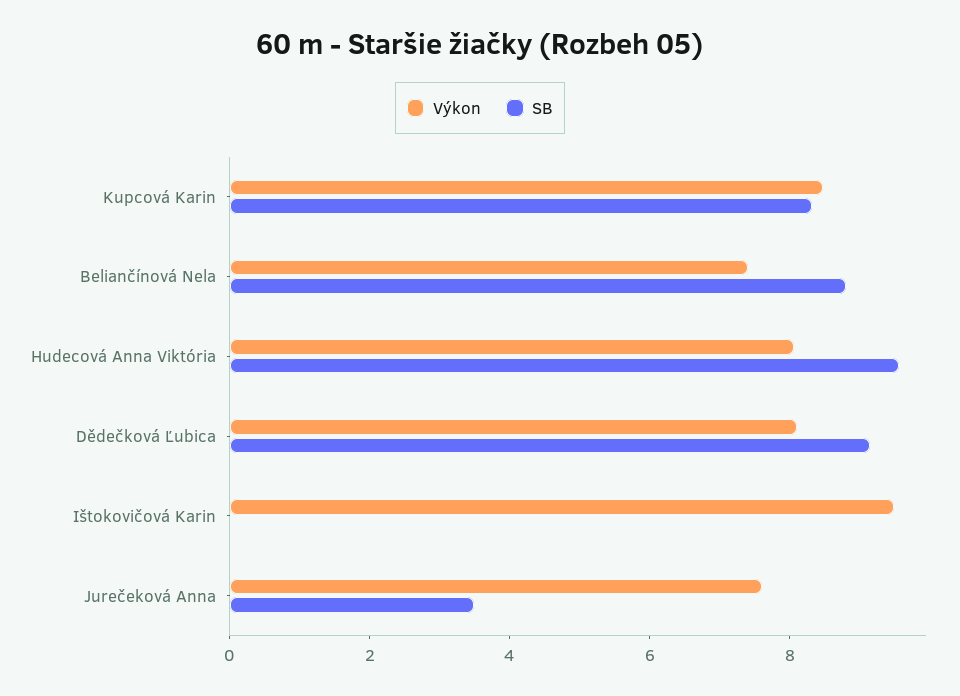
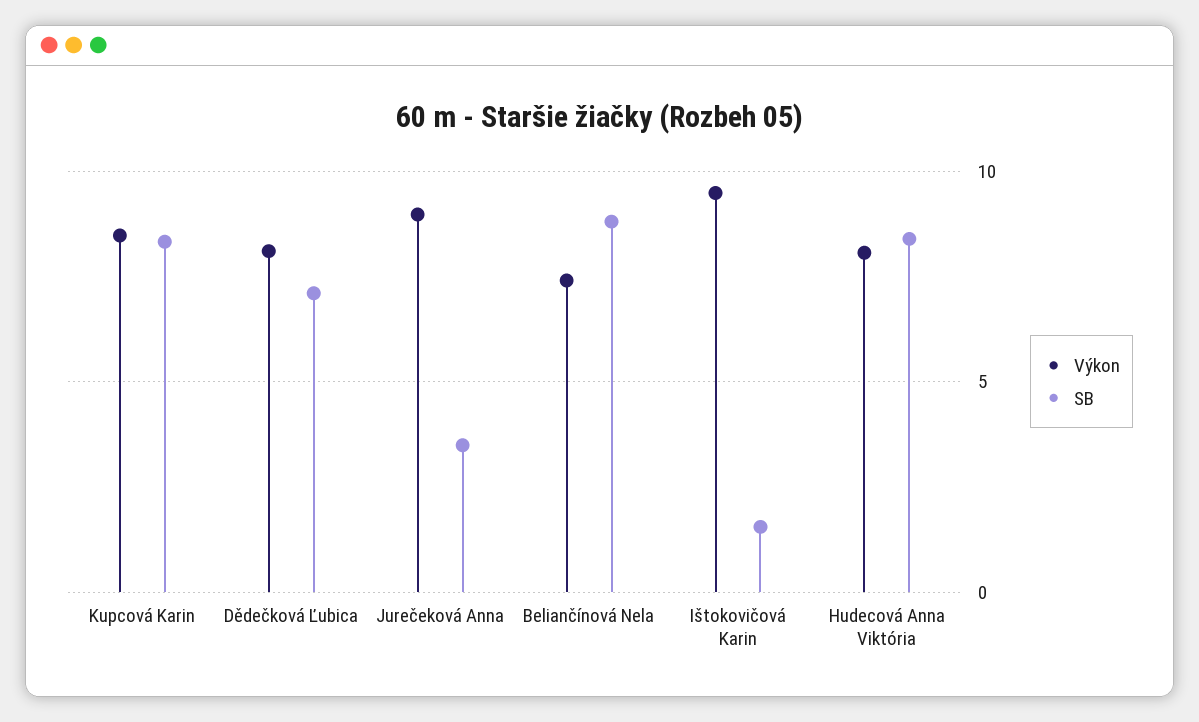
SB, Hudecová Anna Viktória: 9.5 -> 8.5
SB, Dědečková Ľubica: 9 -> 7
SB, Ištokovičová Karin: 0 -> 1.5
Výkon, Jurečeková Anna: 7.5 -> 9

